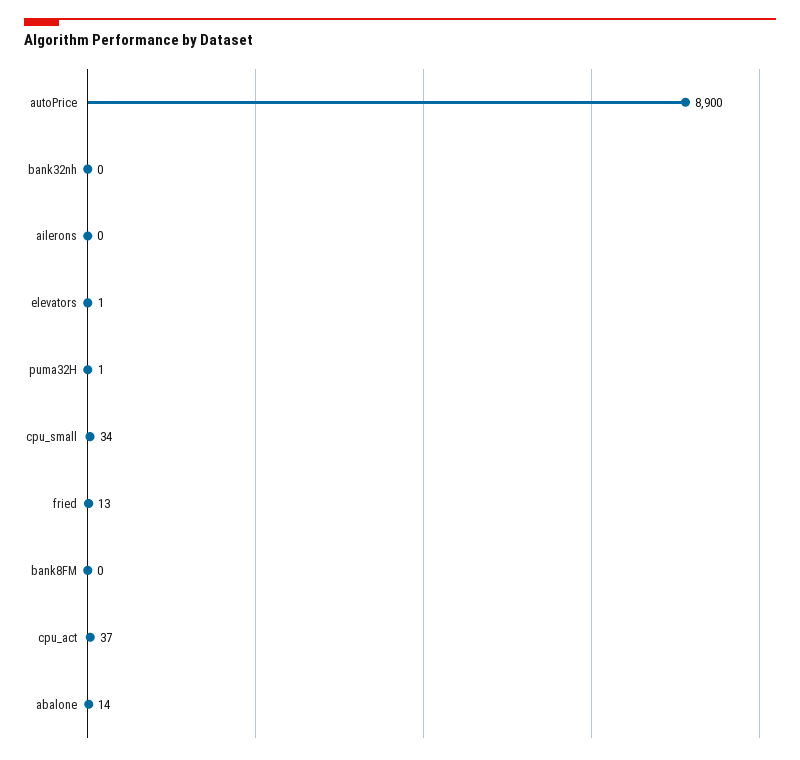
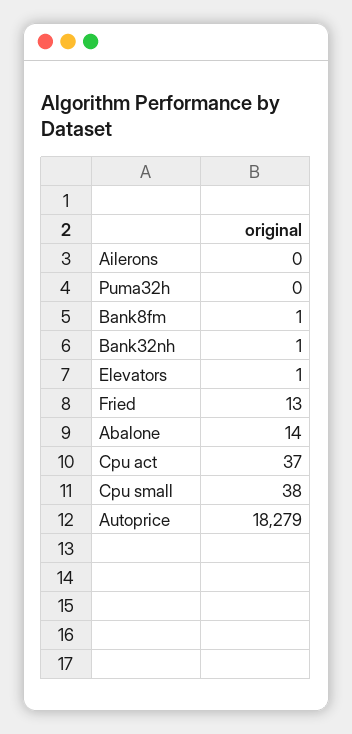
autoPrice: 8900 -> 18279
bank32nh: 0 -> 1
puma32H: 1 -> 0
cpu_small: 34 -> 38
bank8FM: 0 -> 1

